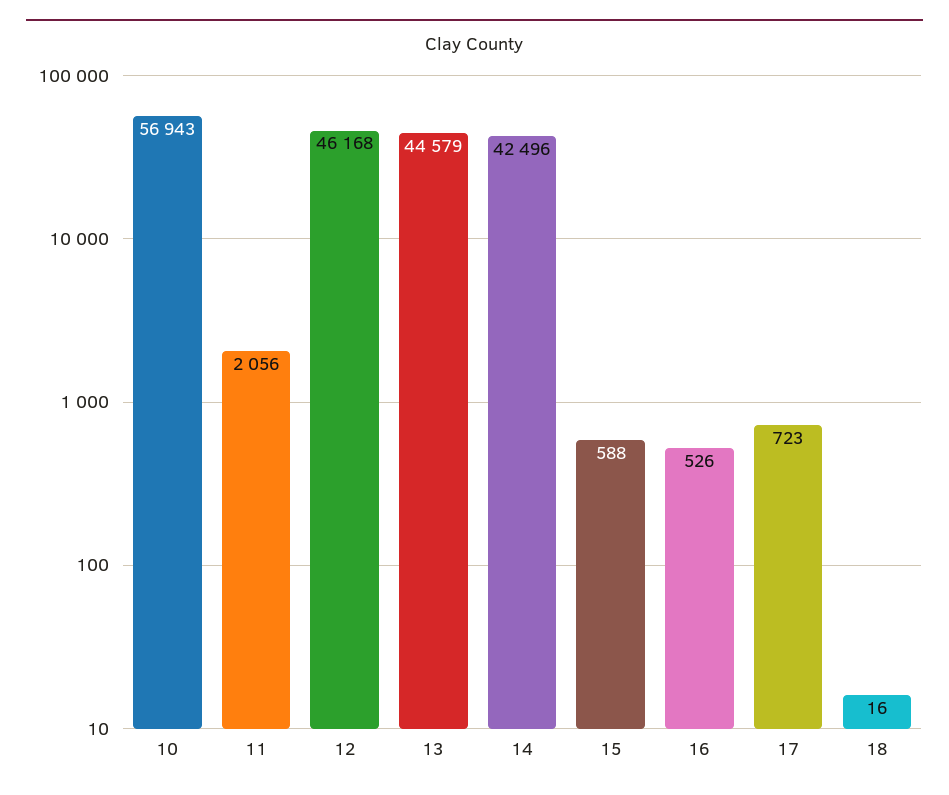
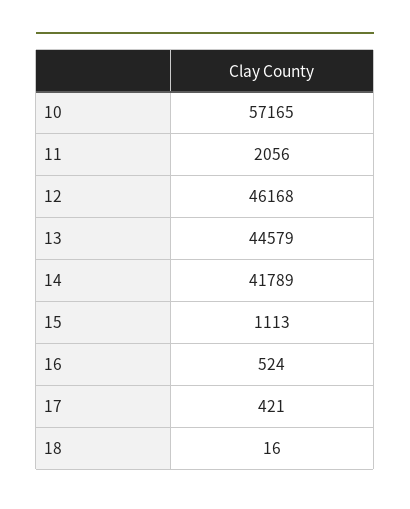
10: 56943 -> 57165
14: 42496 -> 41789
15: 588 -> 1113
16: 526 -> 524
17: 723 -> 421

